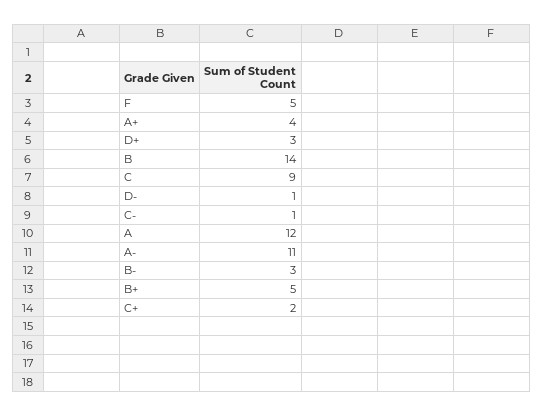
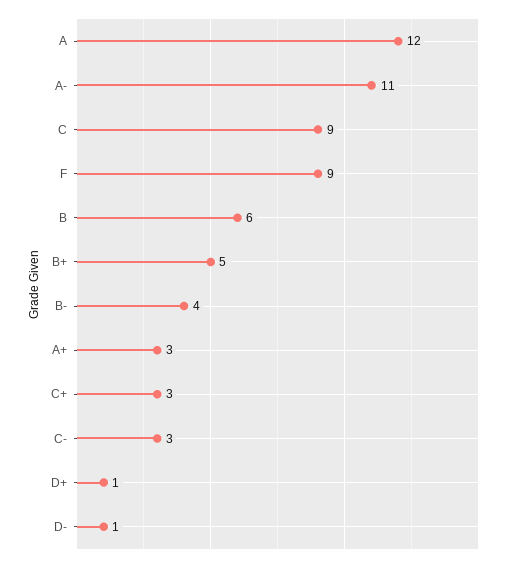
F: 5 -> 9
A+: 4 -> 3
D+: 3 -> 1
B: 14 -> 6
C-: 1 -> 3
B-: 3 -> 4
C+: 2 -> 3

